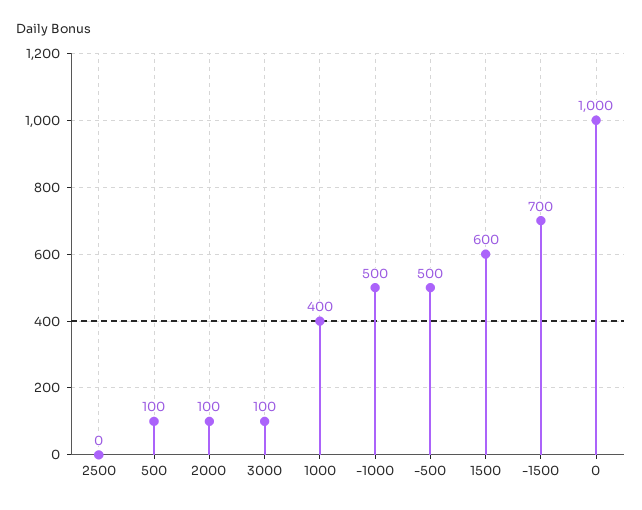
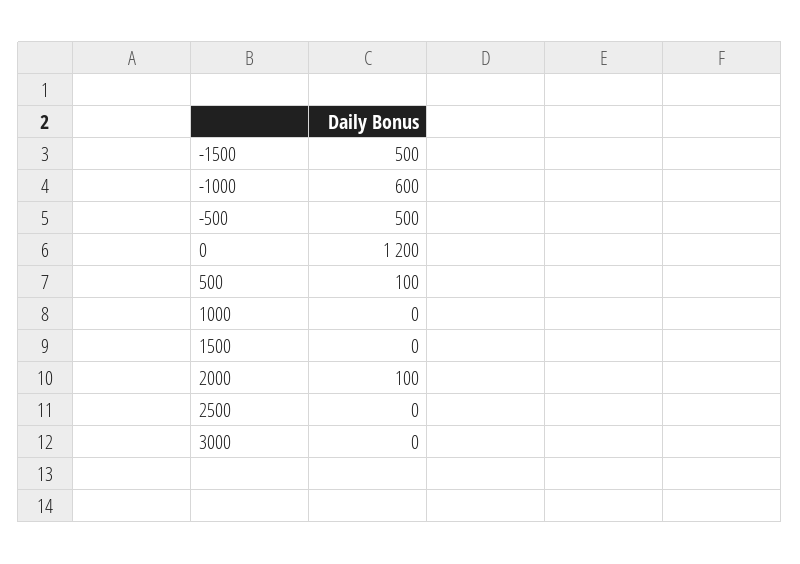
3000: 100 -> 0
1000: 400 -> 0
-1000: 500 -> 600
1500: 600 -> 0
-1500: 700 -> 500
0: 1000 -> 1200

